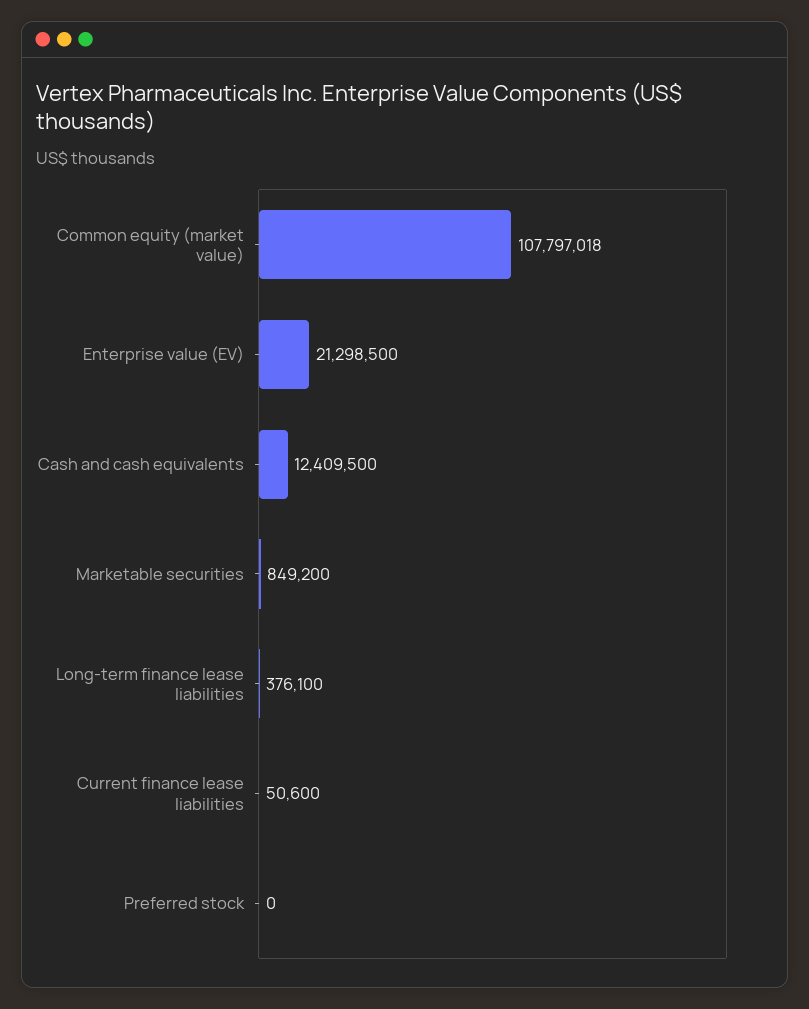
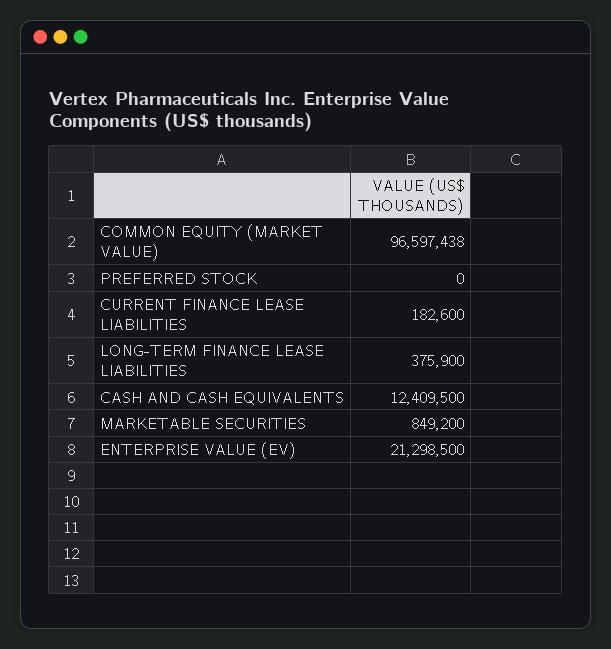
Common equity (market value): 107797018 -> 96597438
Long-term finance lease liabilities: 376100 -> 375900
Current finance lease liabilities: 50600 -> 182600

